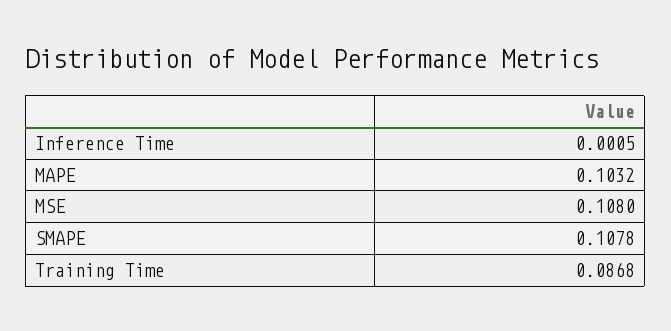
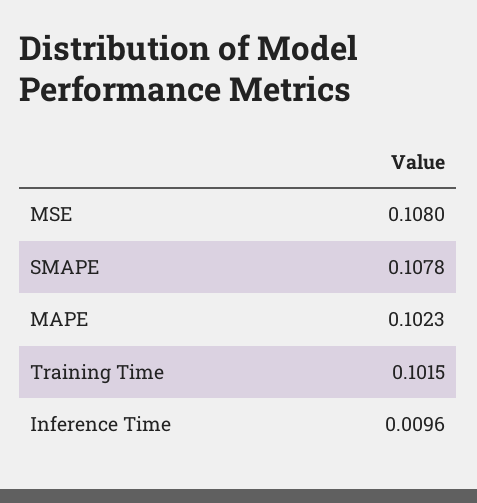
Inference Time: 0.0005 -> 0.0096
MAPE: 0.1032 -> 0.1023
Training Time: 0.0868 -> 0.1015

